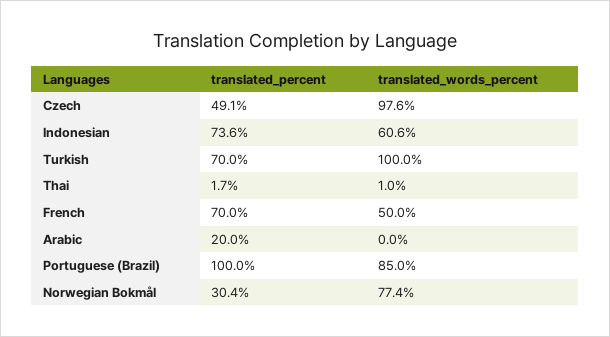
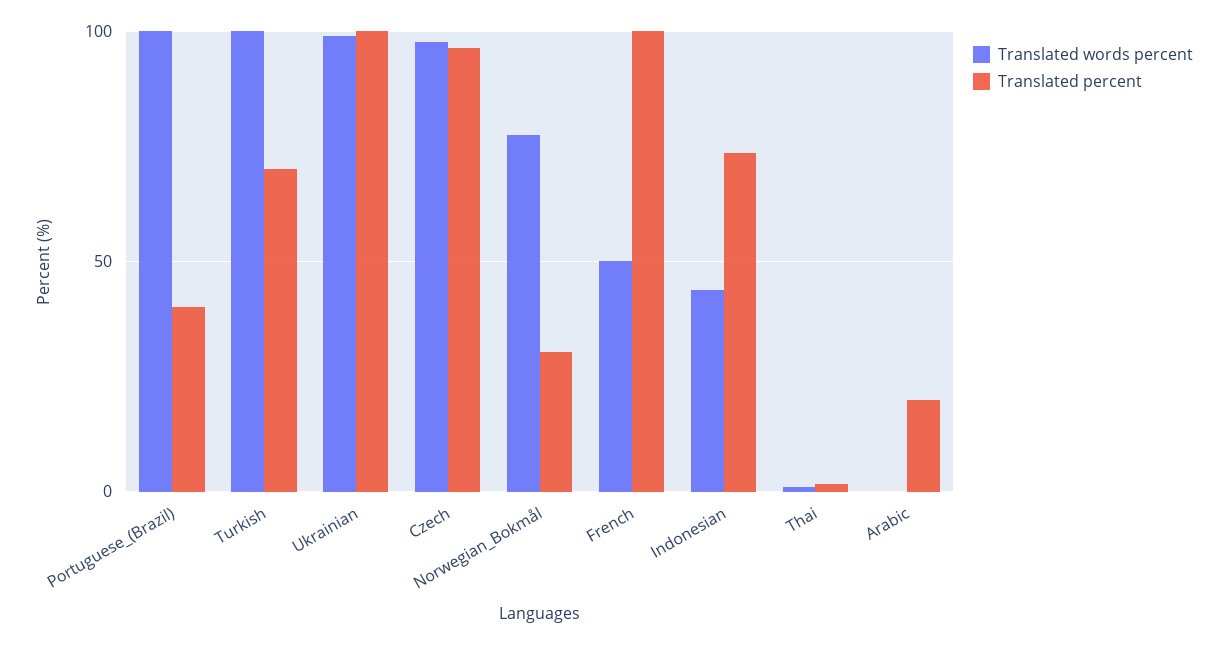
translated_percent, Czech: 49.1 -> 95
translated_words_percent, Indonesian: 60.6 -> 45
translated_percent, French: 70 -> 100
translated_percent, Portuguese (Brazil): 100 -> 40
translated_words_percent, Portuguese (Brazil): 85 -> 100
translated_words_percent, Ukrainian: none -> 100
translated_percent, Ukrainian: none -> 100

